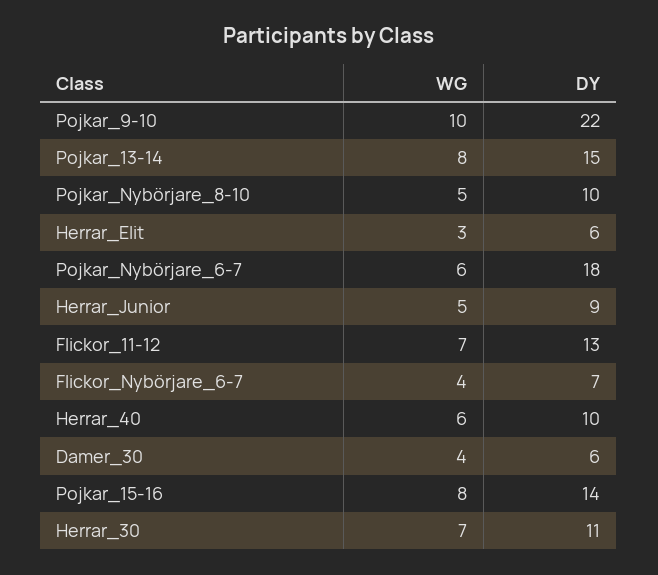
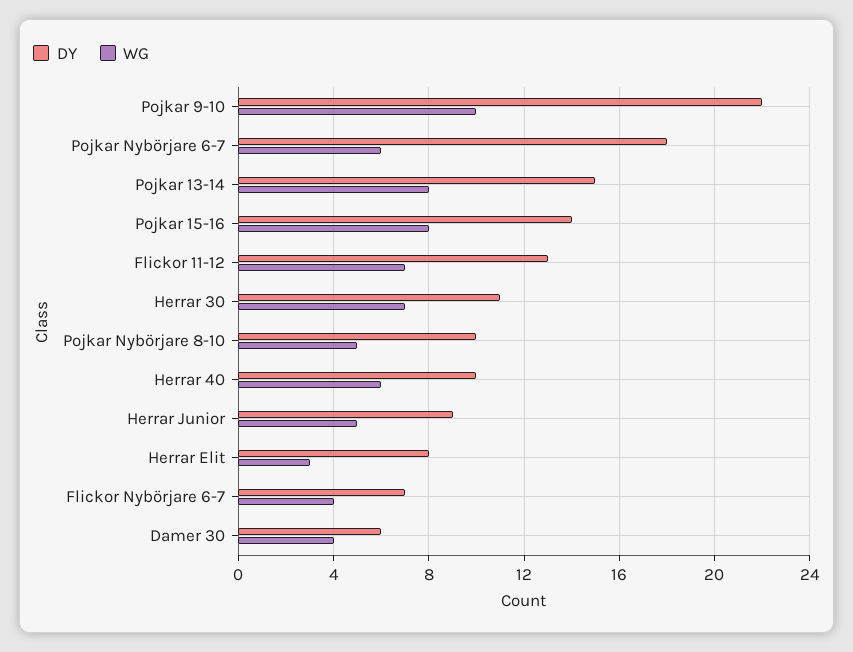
DY, Herrar_Elit: 6 -> 8

